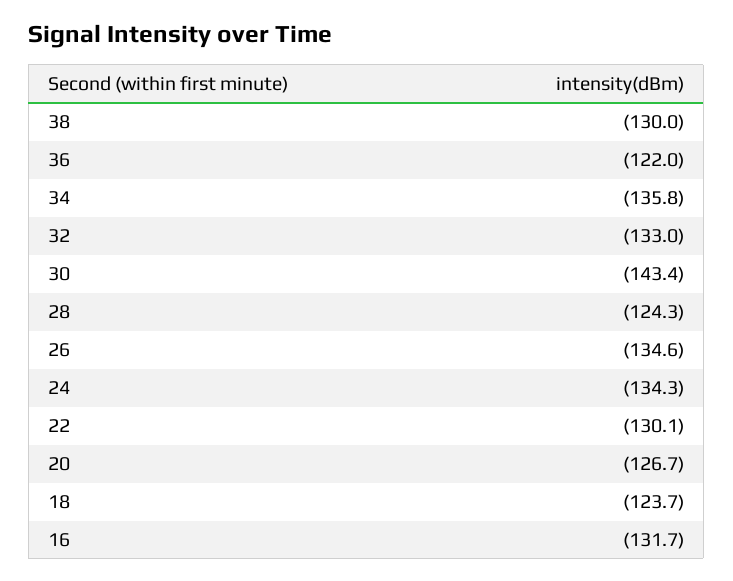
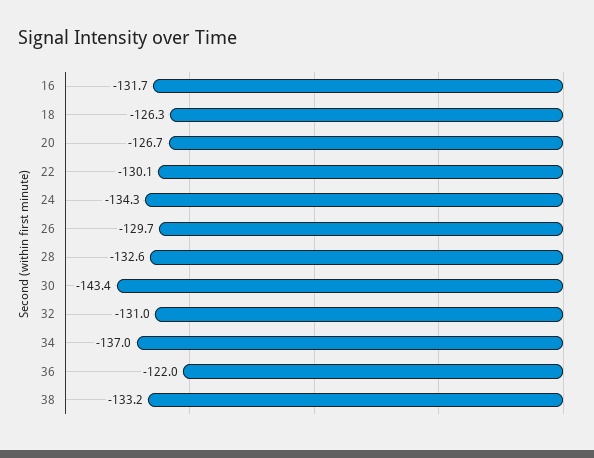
38: -130 -> -133.2
34: -135.8 -> -137
32: -133 -> -131
28: -124.3 -> -132.6
26: -134.6 -> -129.7
18: -123.7 -> -126.3

